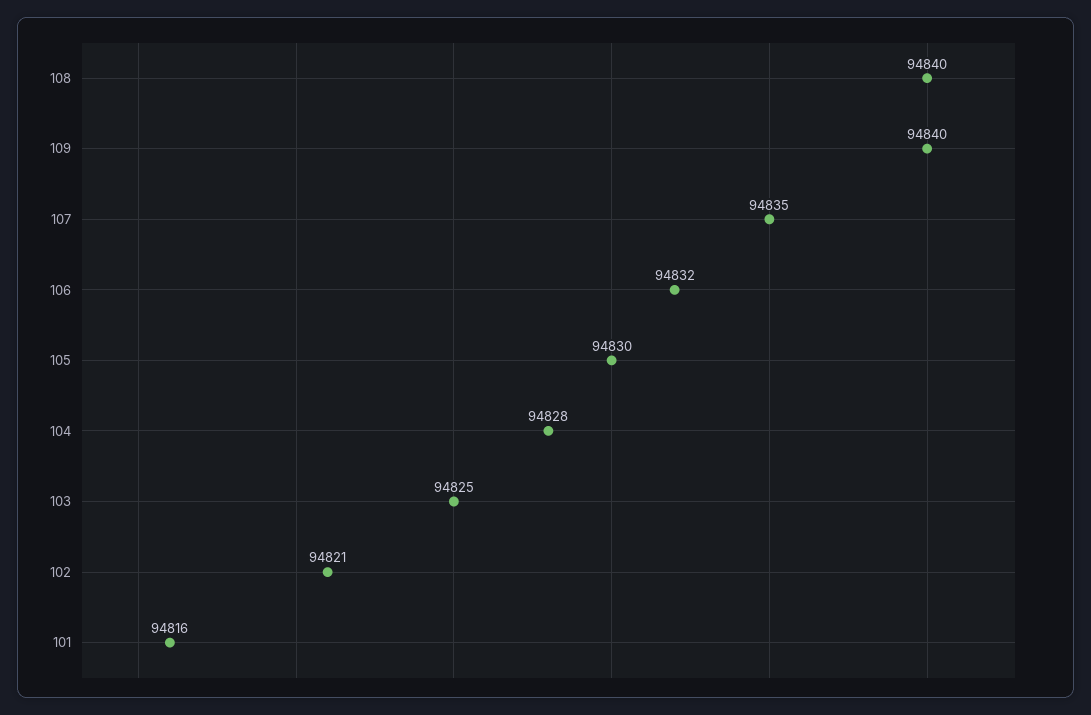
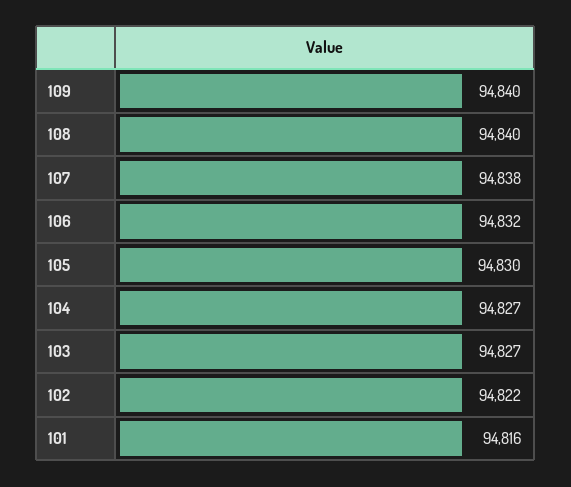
107: 94835 -> 94838
104: 94828 -> 94827
103: 94825 -> 94827
102: 94821 -> 94822

